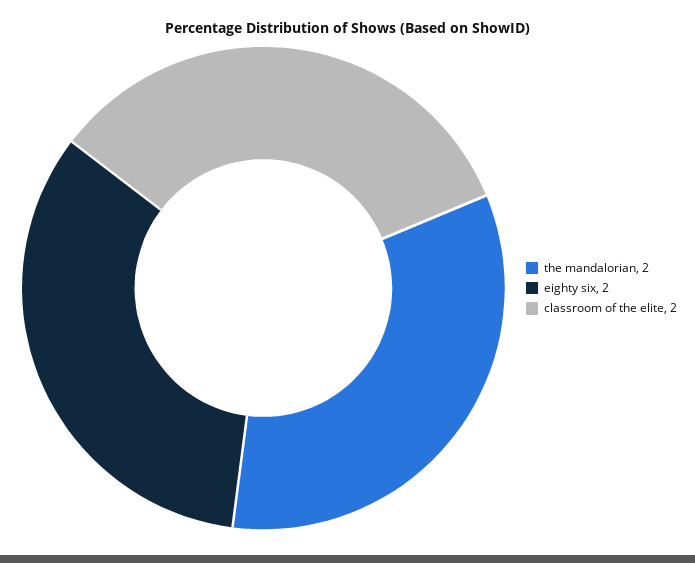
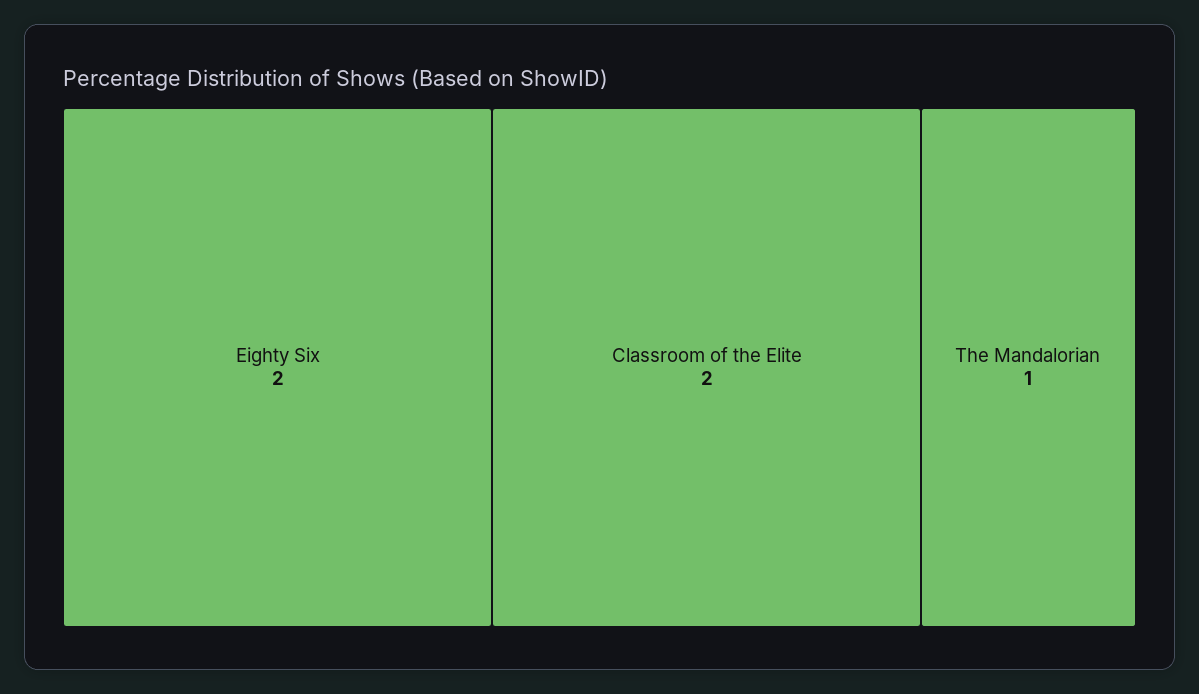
the mandalorian: 2 -> 1

